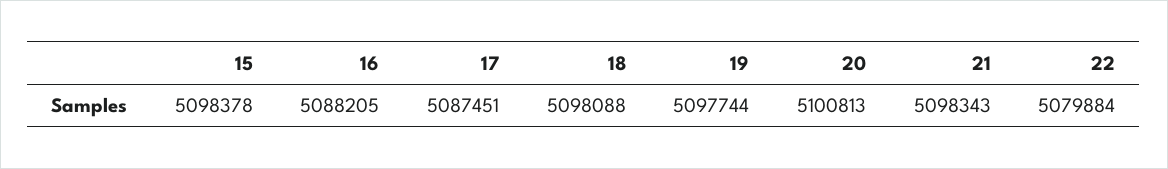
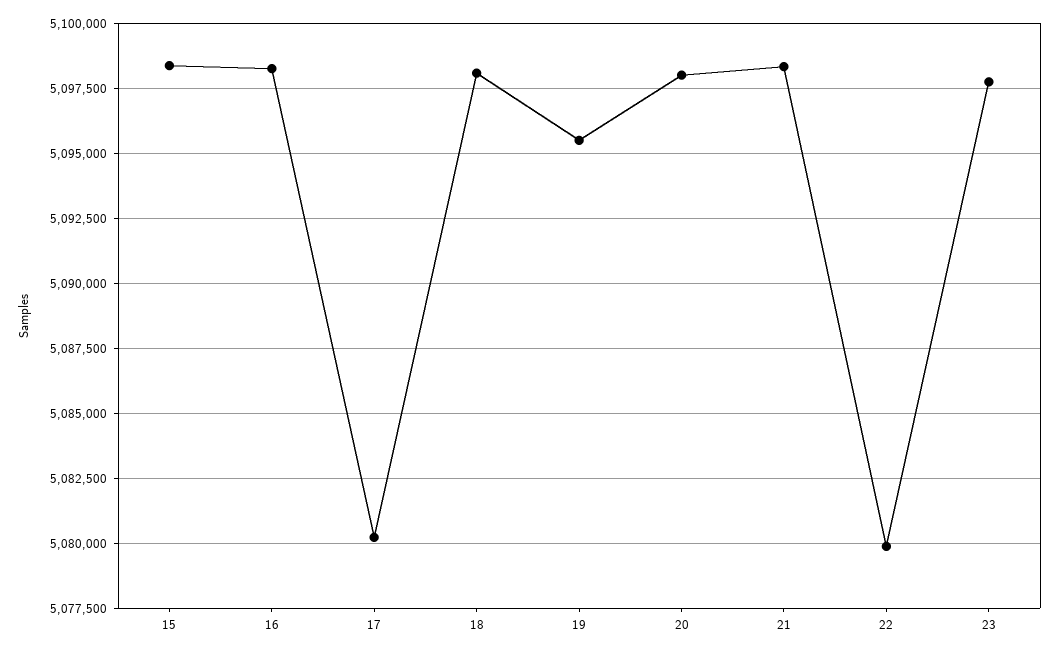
16: 5088205 -> 5098250
17: 5087451 -> 5080250
19: 5097744 -> 5095500
20: 5100813 -> 5098000
23: none -> 5097750

